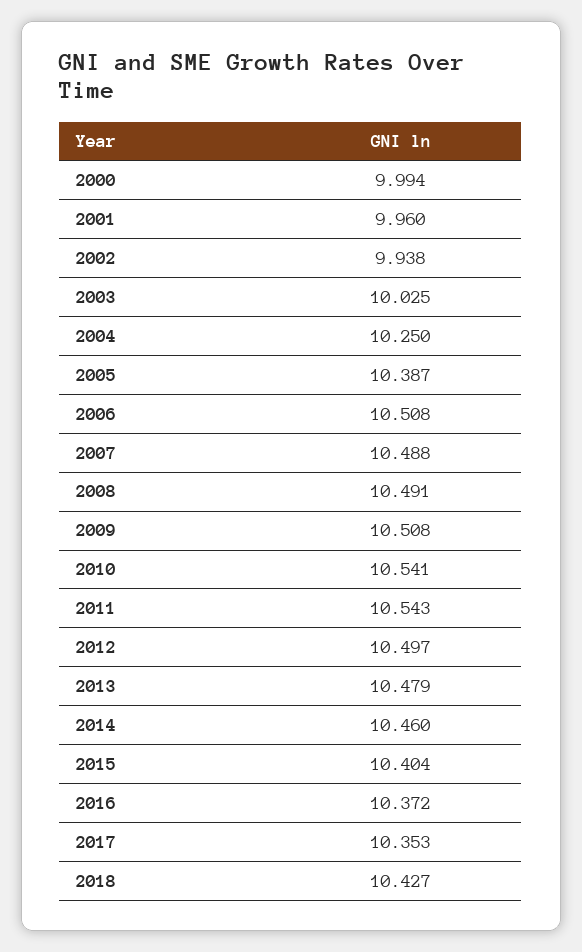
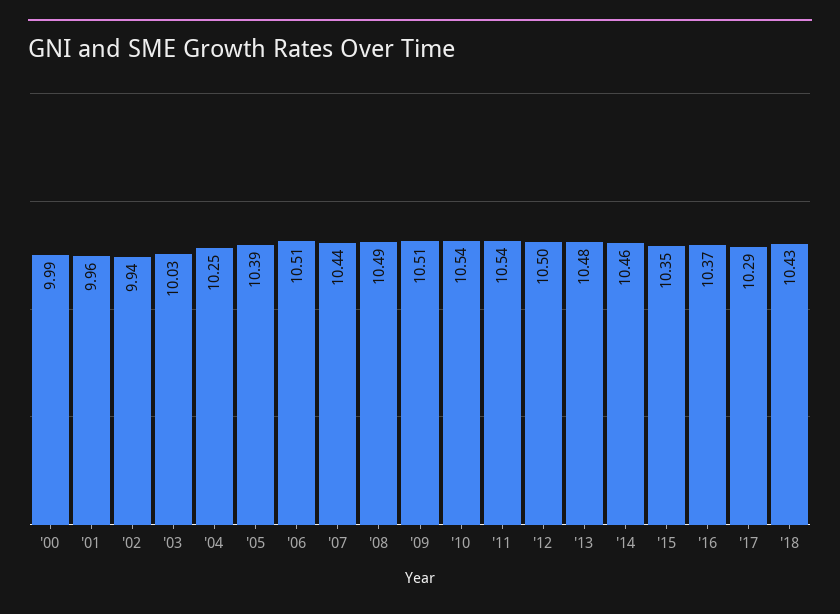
2007: 10.488 -> 10.44
2015: 10.404 -> 10.35
2017: 10.353 -> 10.29

